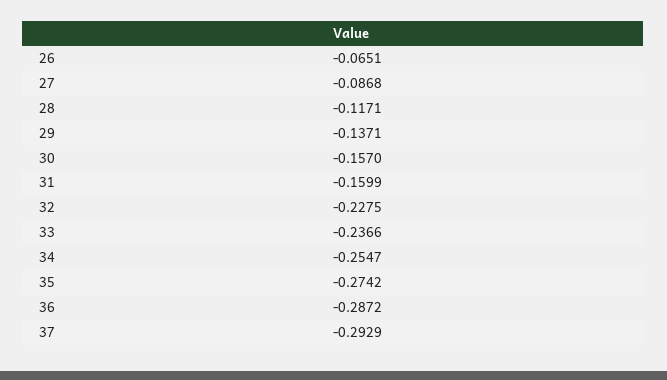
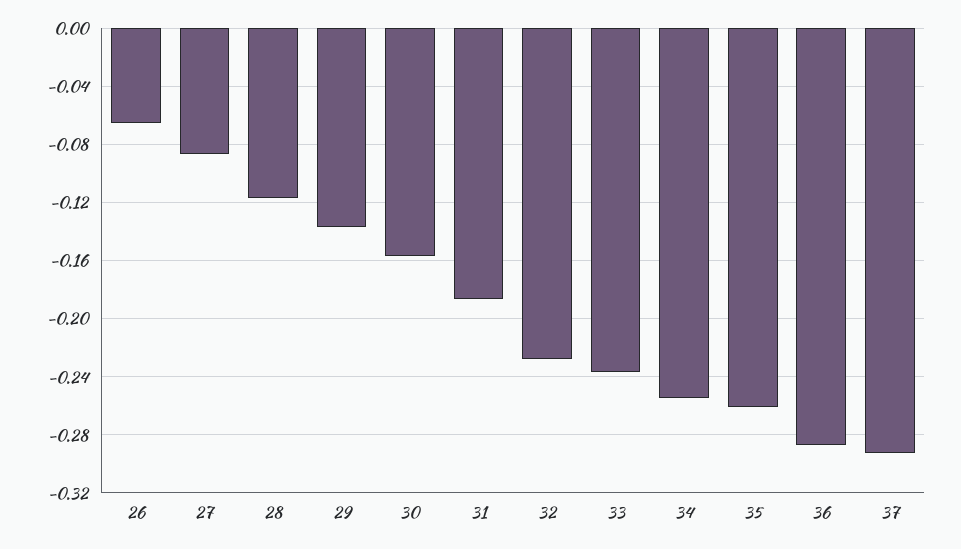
31: -0.1599 -> -0.185
35: -0.2742 -> -0.26

